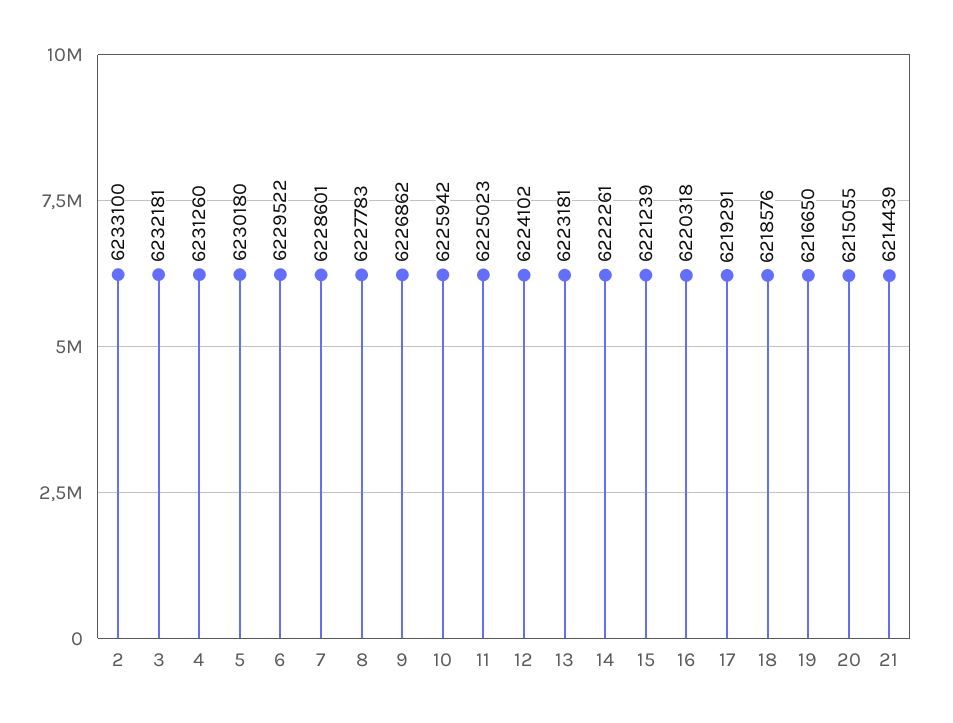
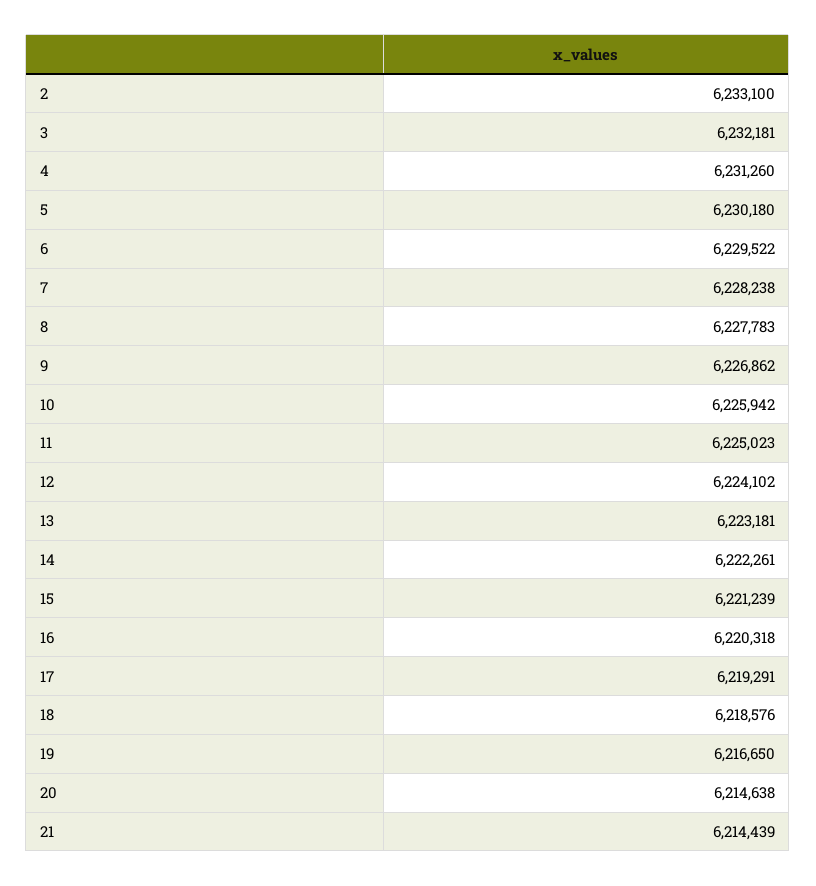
7: 6228601 -> 6228238
20: 6215055 -> 6214638

